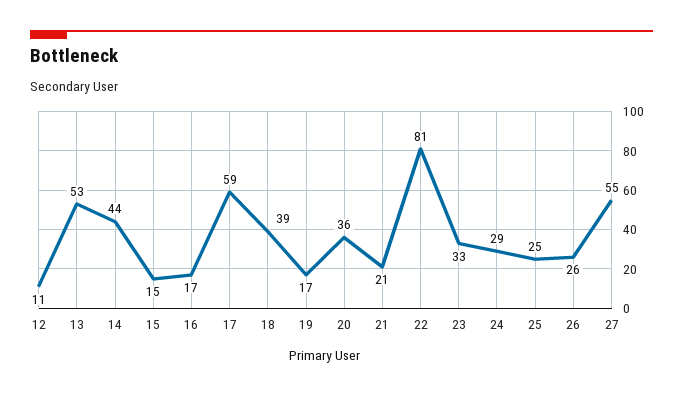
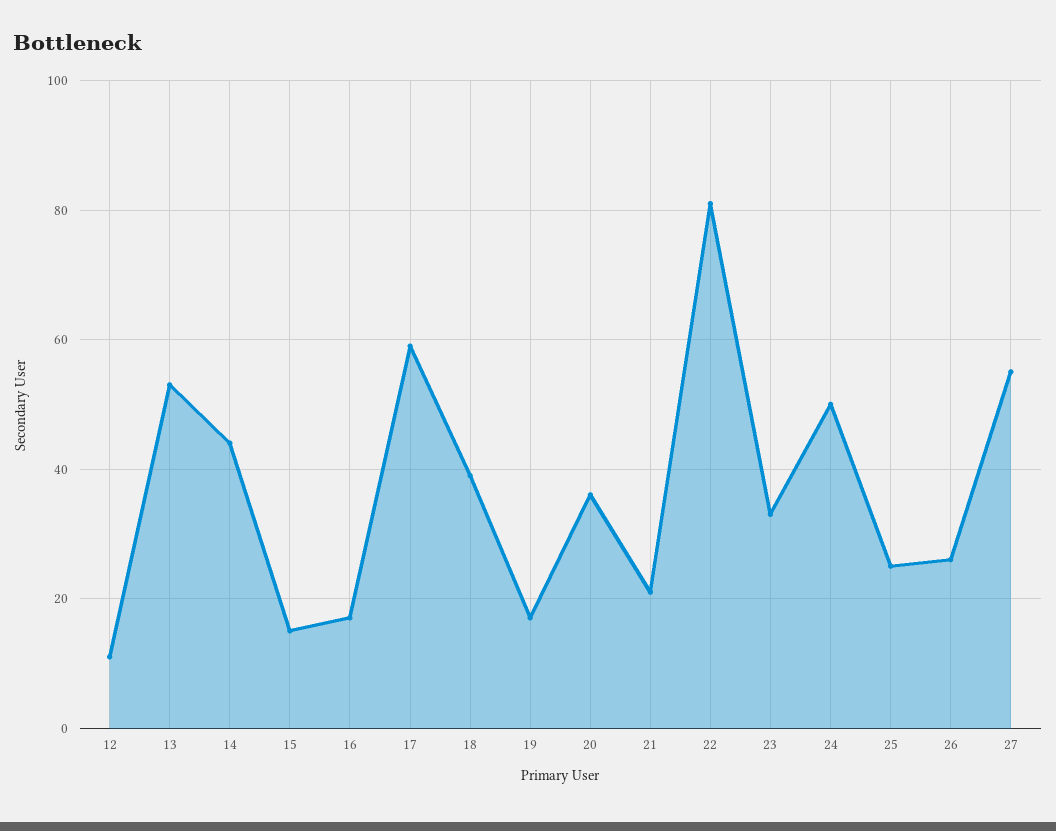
24: 29 -> 50

